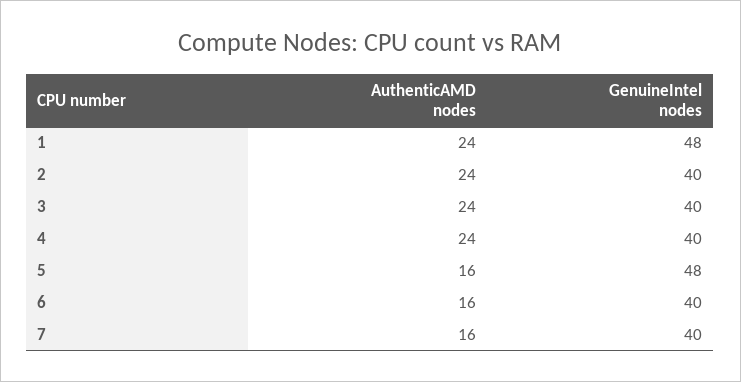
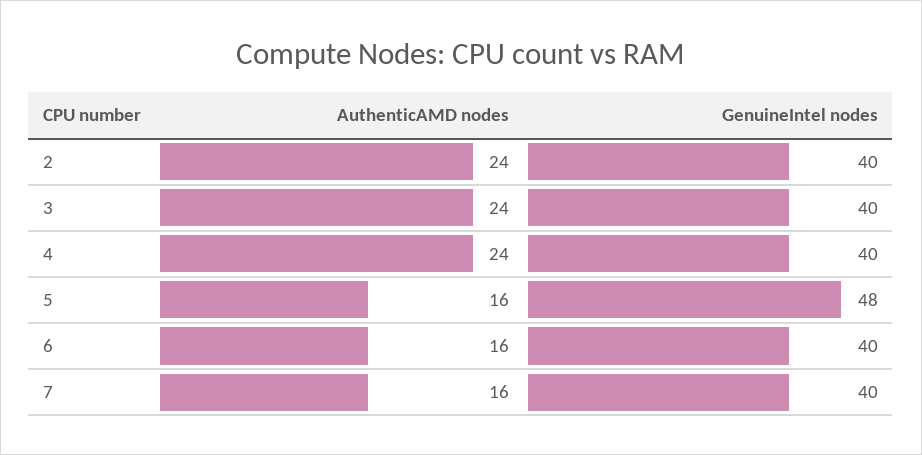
AuthenticAMD nodes, 1: 24 -> none
GenuineIntel nodes, 1: 48 -> none

